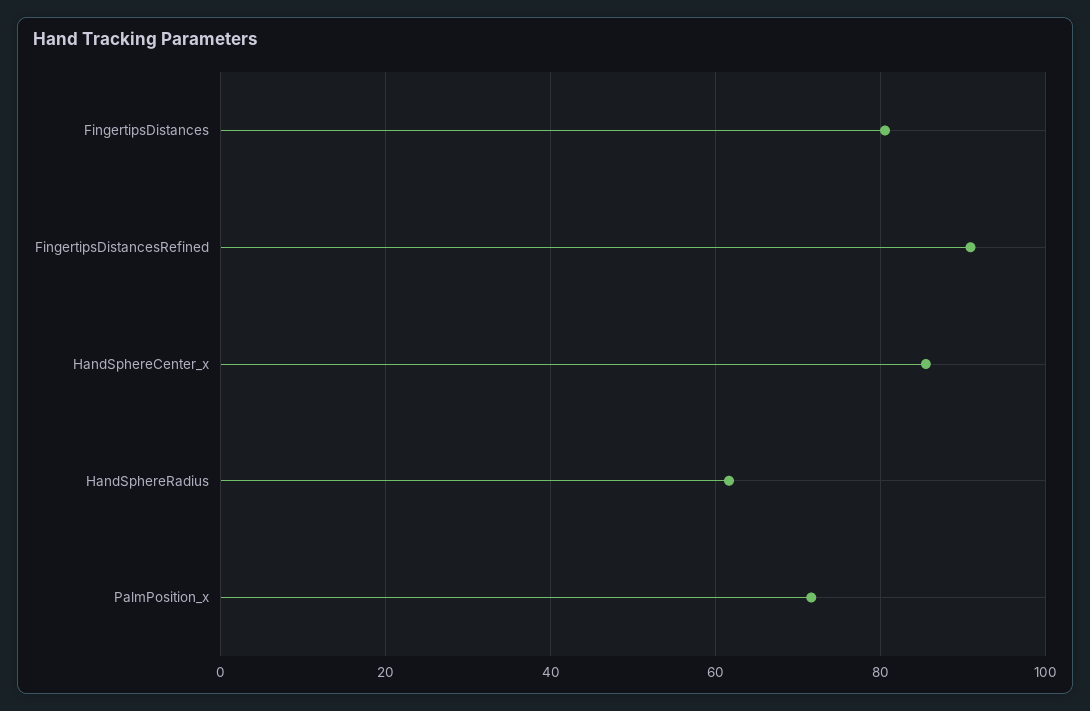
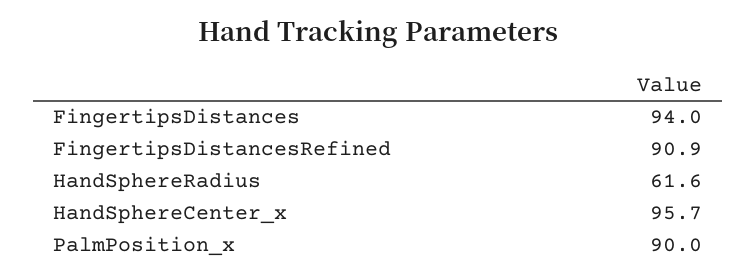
FingertipsDistances: 80 -> 94
HandSphereCenter_x: 86 -> 95.7
PalmPosition_x: 72 -> 90

